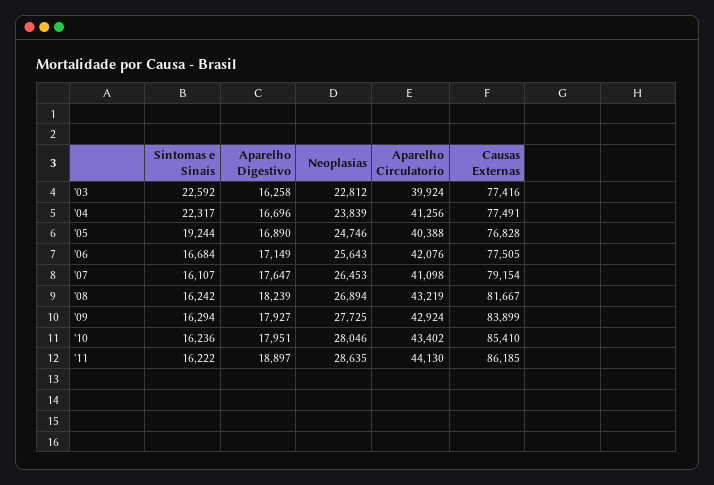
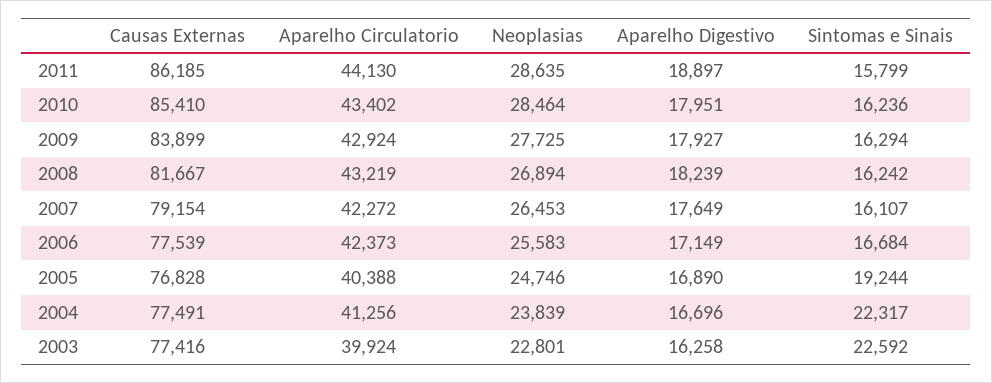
Neoplasias, '03: 22812 -> 22801
Neoplasias, '06: 25643 -> 25583
Aparelho Circulatorio, '06: 42076 -> 42373
Causas Externas, '06: 77505 -> 77539
Aparelho Digestivo, '07: 17647 -> 17649
Aparelho Circulatorio, '07: 41098 -> 42272
Neoplasias, '10: 28046 -> 28464
Sintomas e Sinais, '11: 16222 -> 15799

